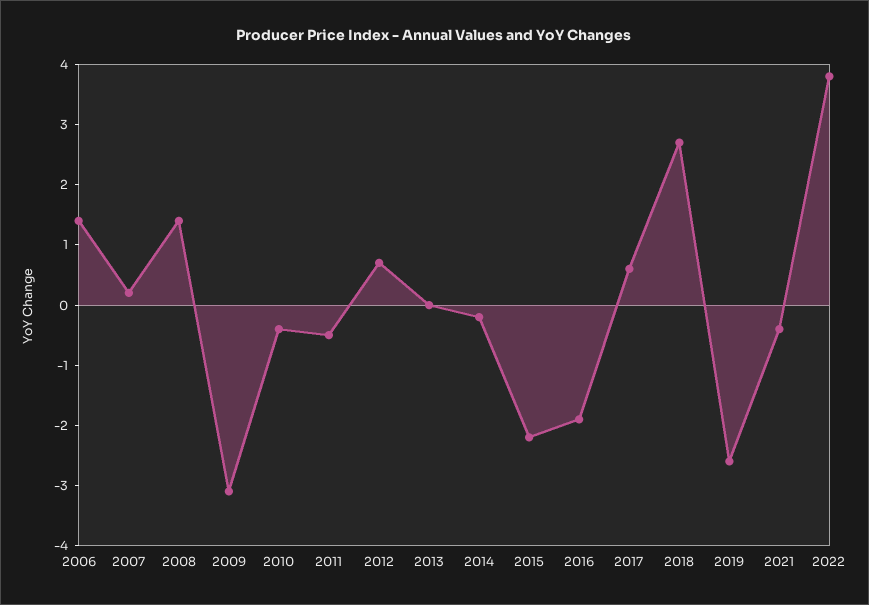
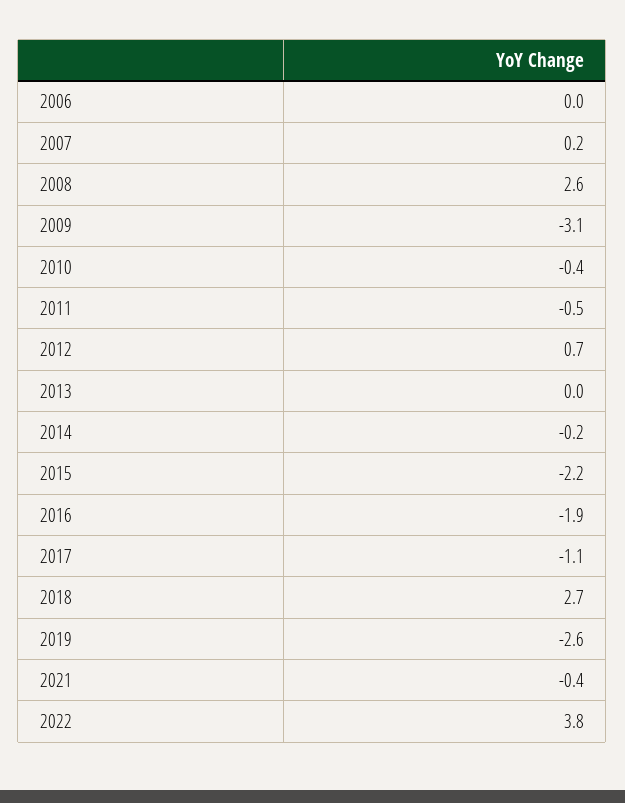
2006: 1.5 -> 0
2008: 1.5 -> 2.6
2017: 0.5 -> -1.1

